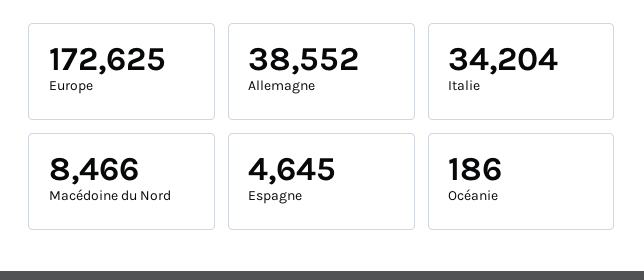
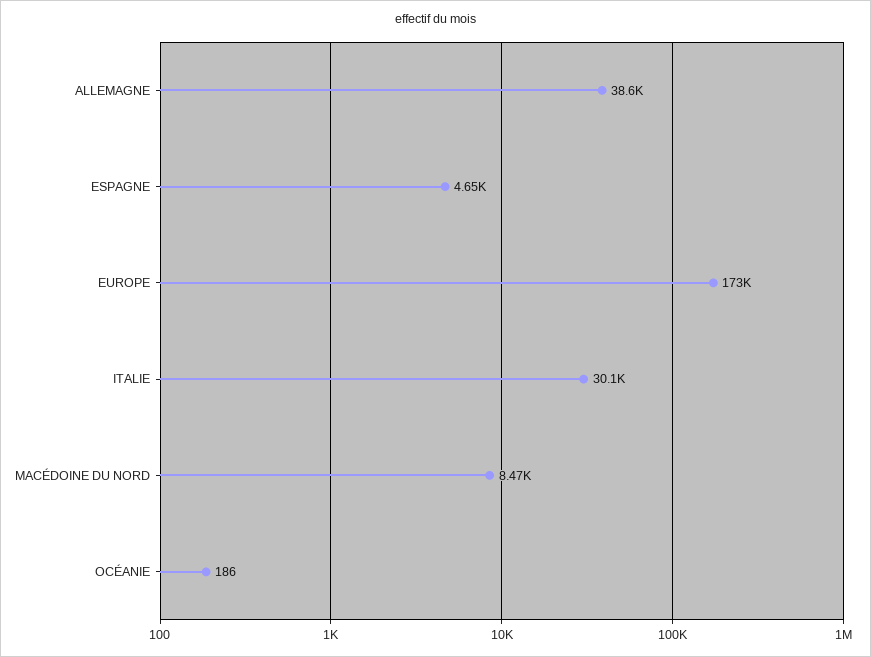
Italie: 34204 -> 30100

